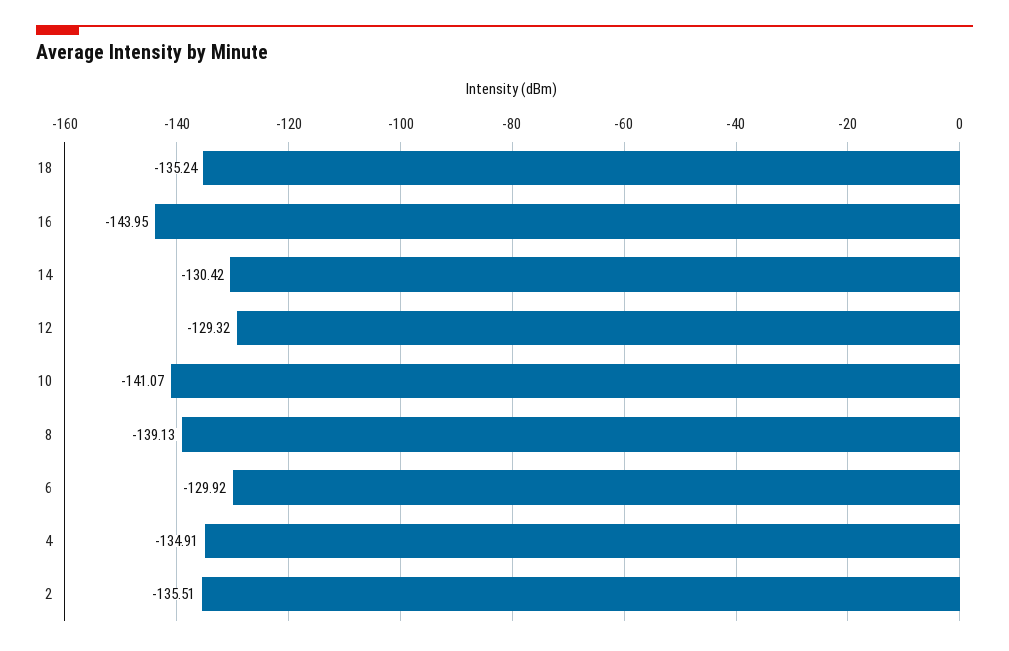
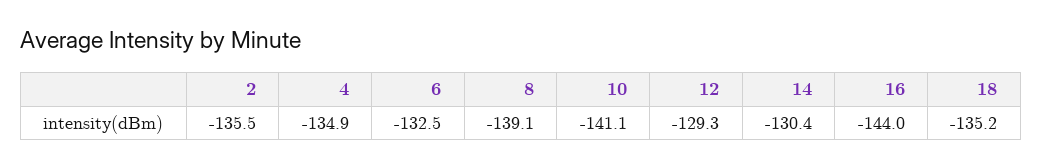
6: -129.92 -> -132.5

